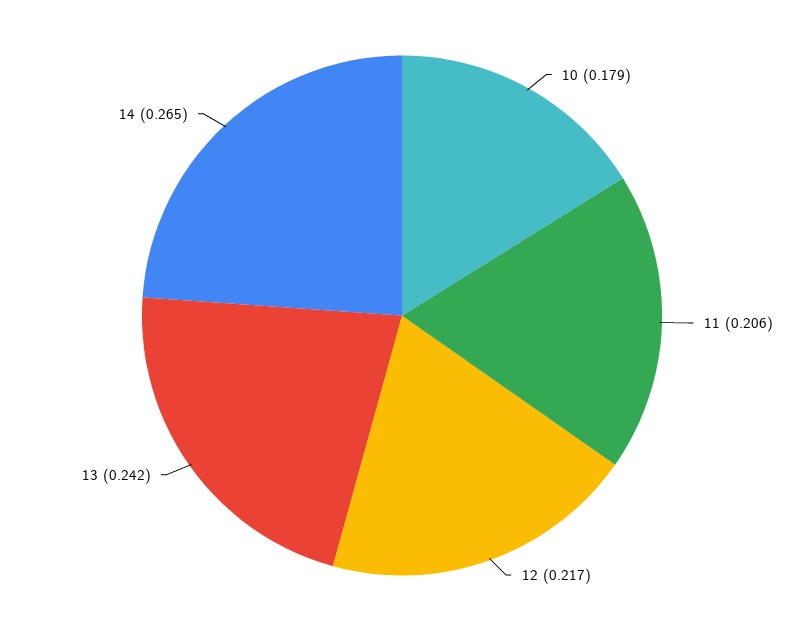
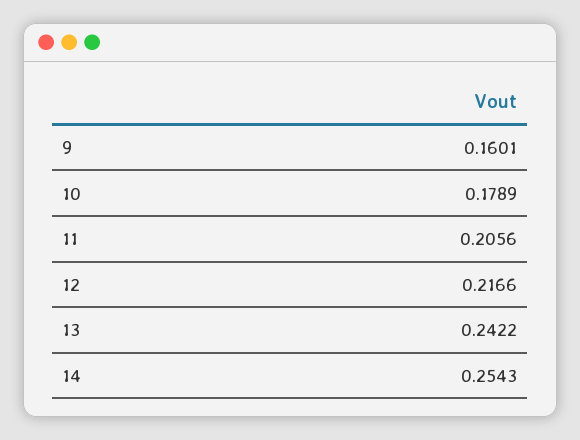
14: 0.265 -> 0.2543
9: none -> 0.1601

